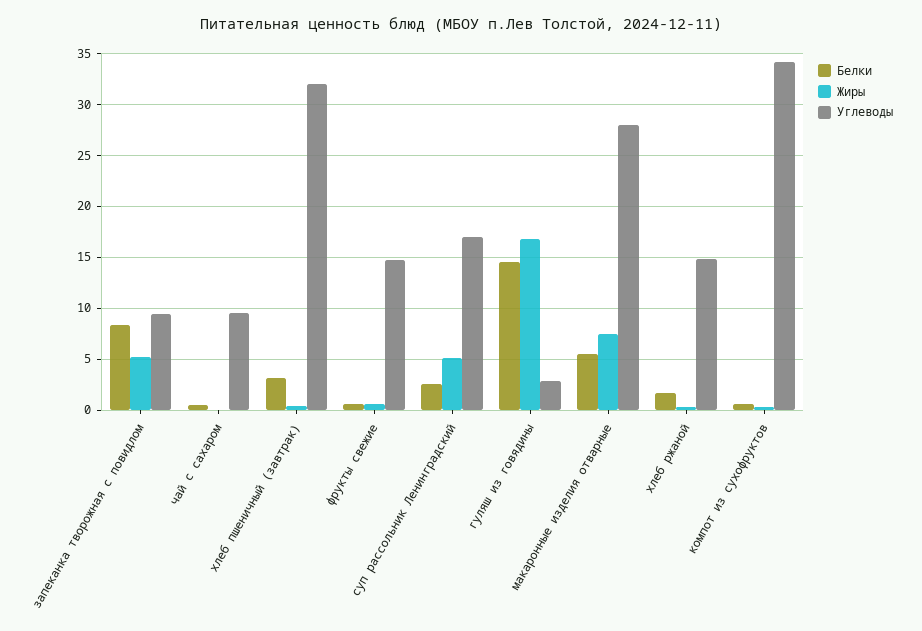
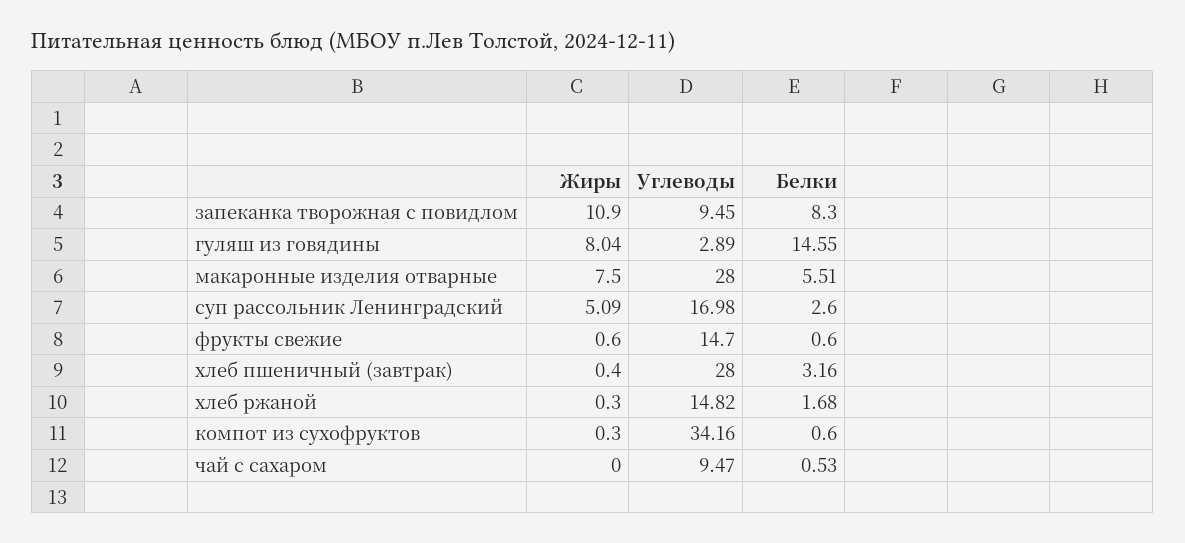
Жиры, запеканка творожная с повидлом: 5 -> 10.9
Углеводы, хлеб пшеничный (завтрак): 32 -> 28
Жиры, гуляш из говядины: 17 -> 8.04

